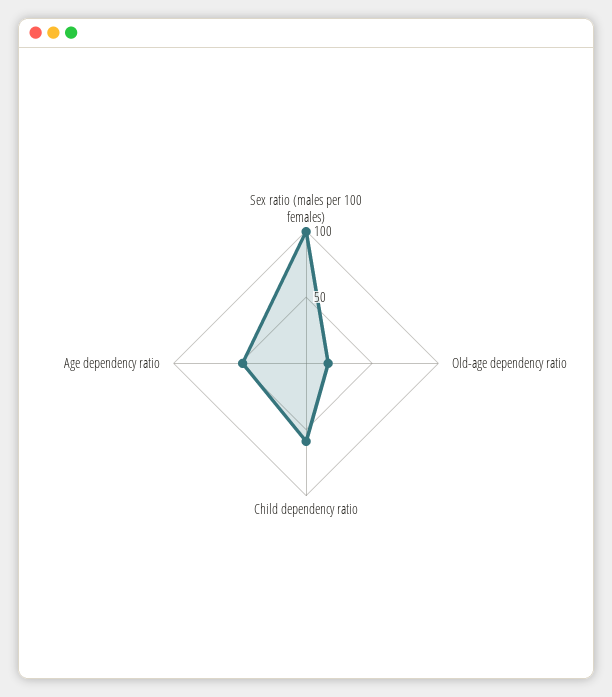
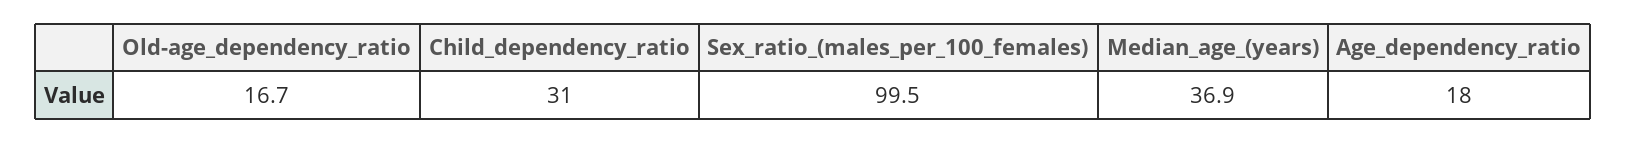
Child dependency ratio: 60 -> 31
Age dependency ratio: 50 -> 18
Median_age_(years): none -> 36.9

